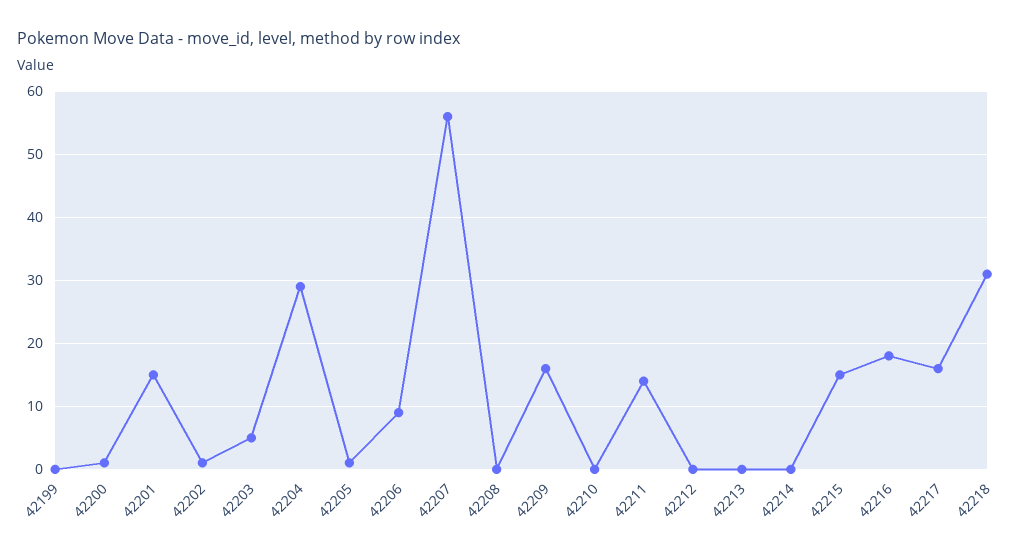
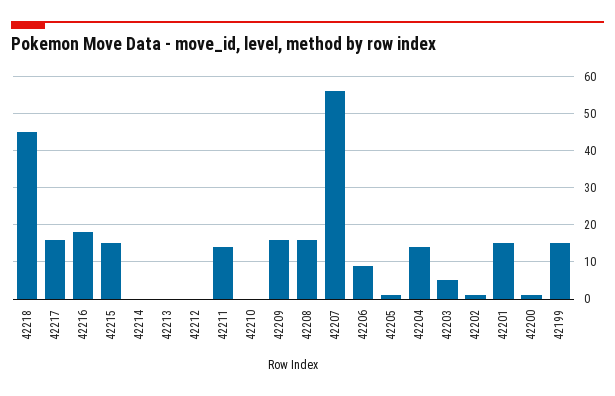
42199: 0 -> 15
42204: 29 -> 15
42208: 0 -> 15
42218: 31 -> 45

